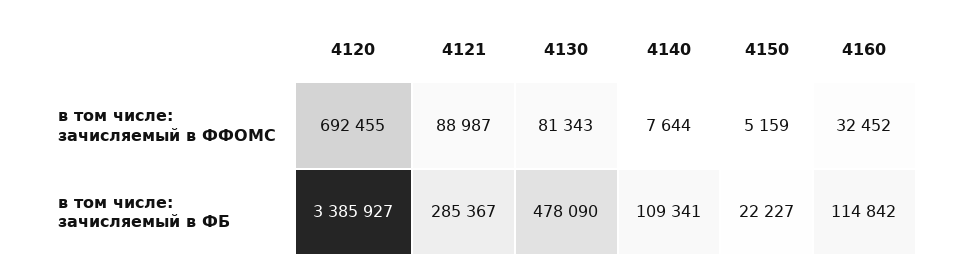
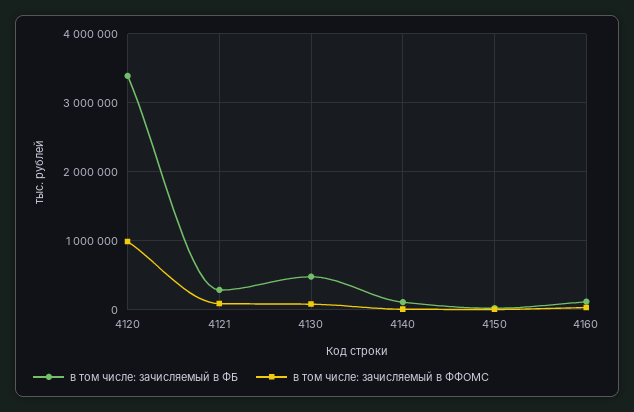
в том числе: зачисляемый в ФФОМС, 4120: 692455 -> 1000000

